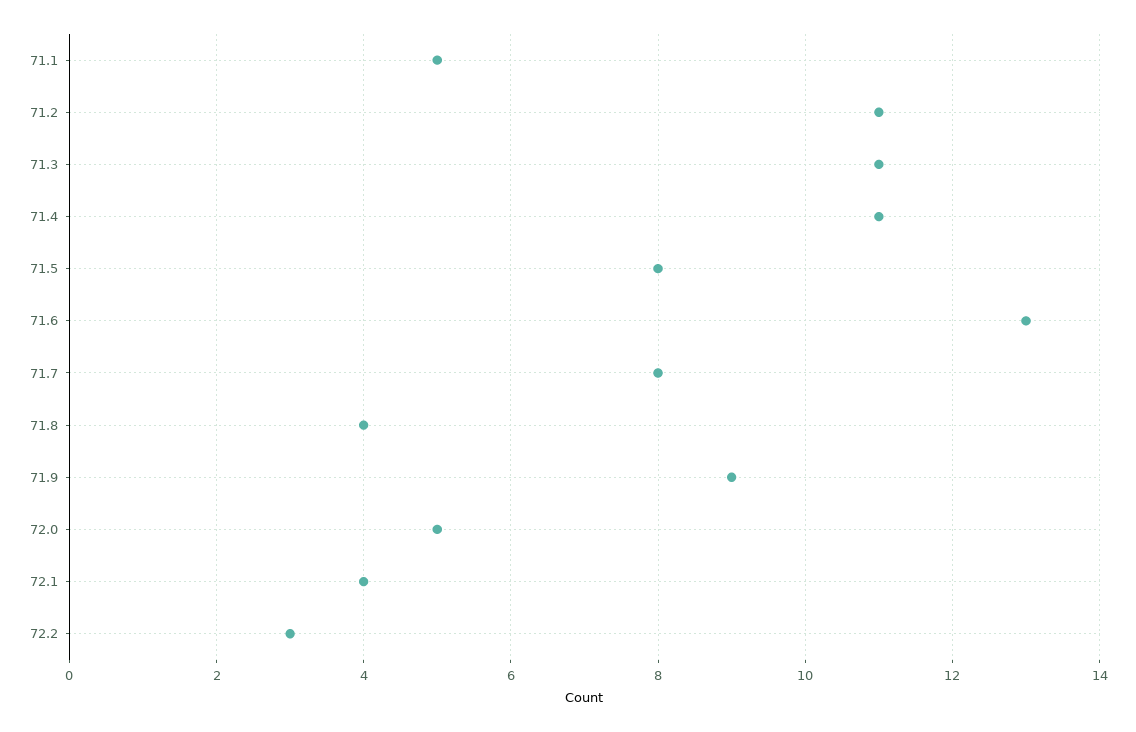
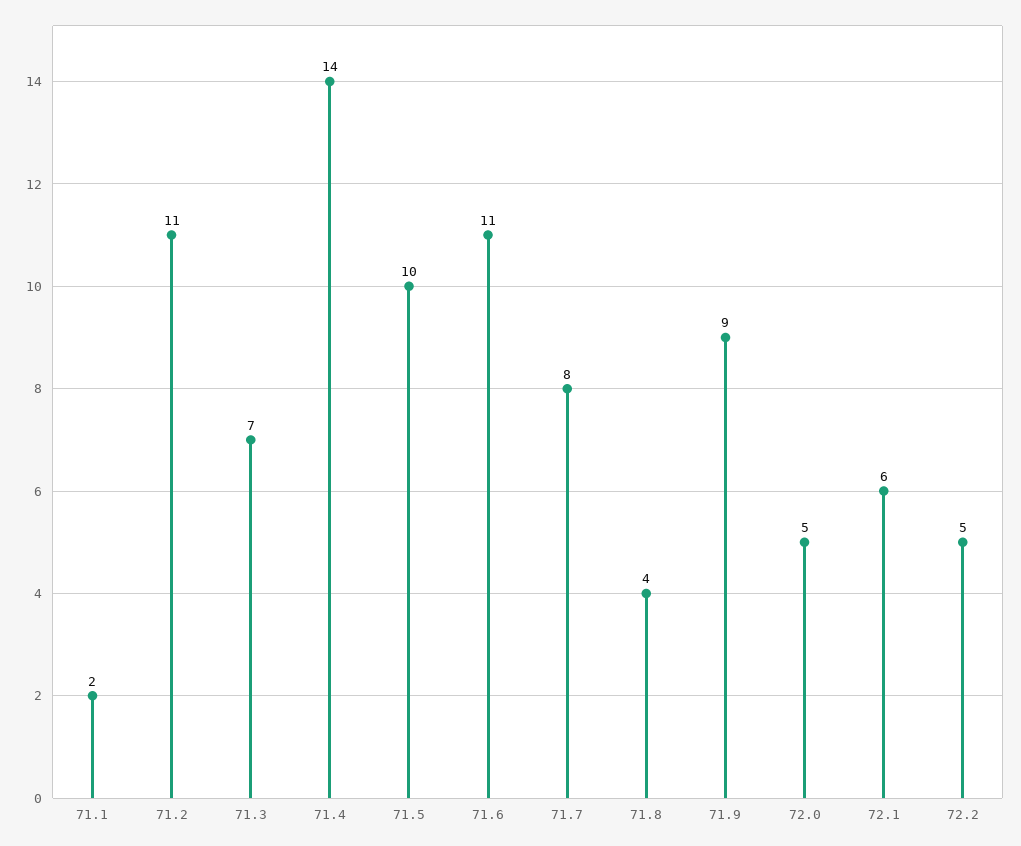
71.1: 5 -> 2
71.3: 11 -> 7
71.4: 11 -> 14
71.5: 8 -> 10
71.6: 13 -> 11
72.1: 4 -> 6
72.2: 3 -> 5

